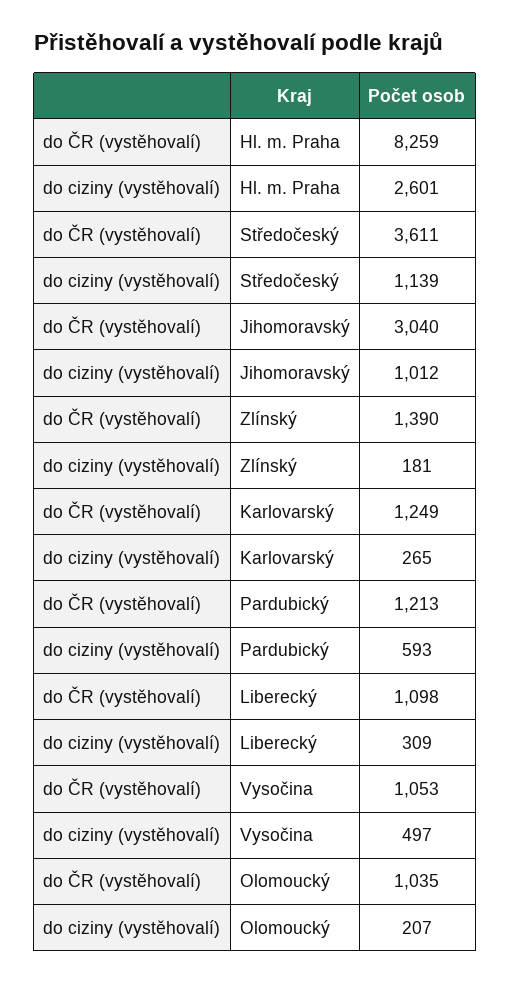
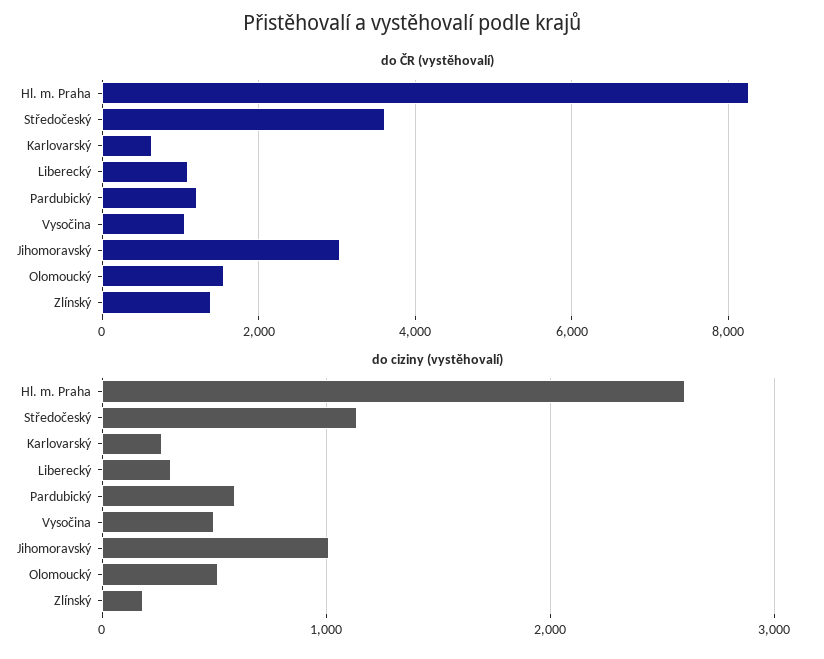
do ČR (vystěhovalí), Karlovarský: 1249 -> 600
do ČR (vystěhovalí), Olomoucký: 1035 -> 1600
do ciziny (vystěhovalí), Olomoucký: 207 -> 500

